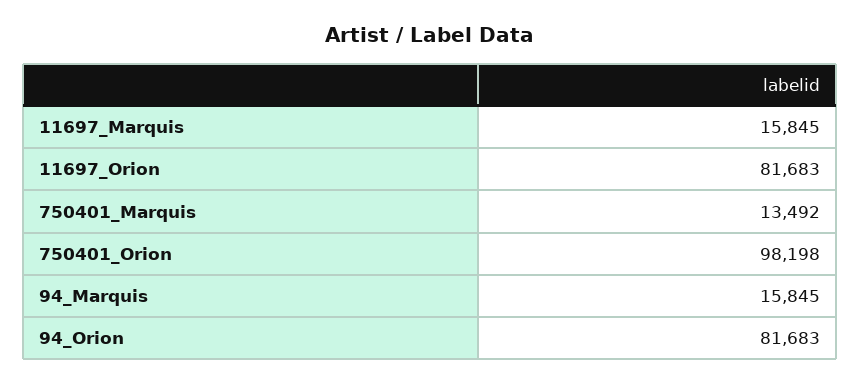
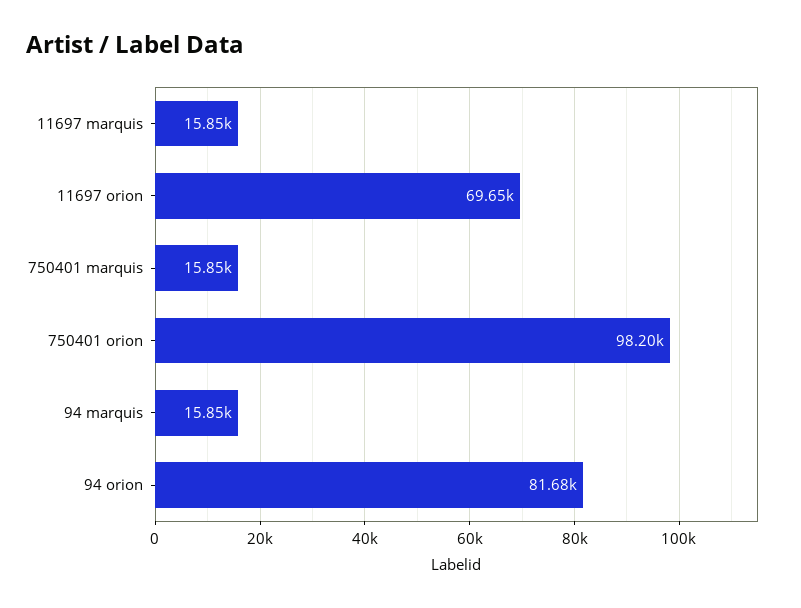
11697_Orion: 81683 -> 69650
750401_Marquis: 13492 -> 15850

